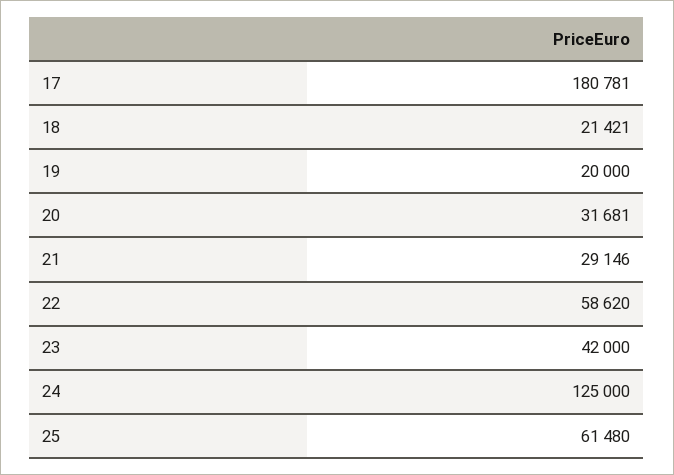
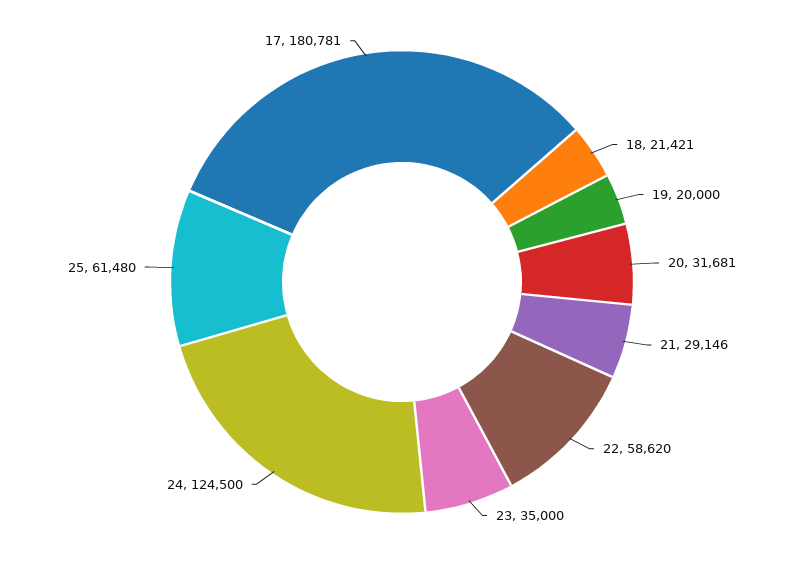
23: 42000 -> 35000
24: 125000 -> 124500

